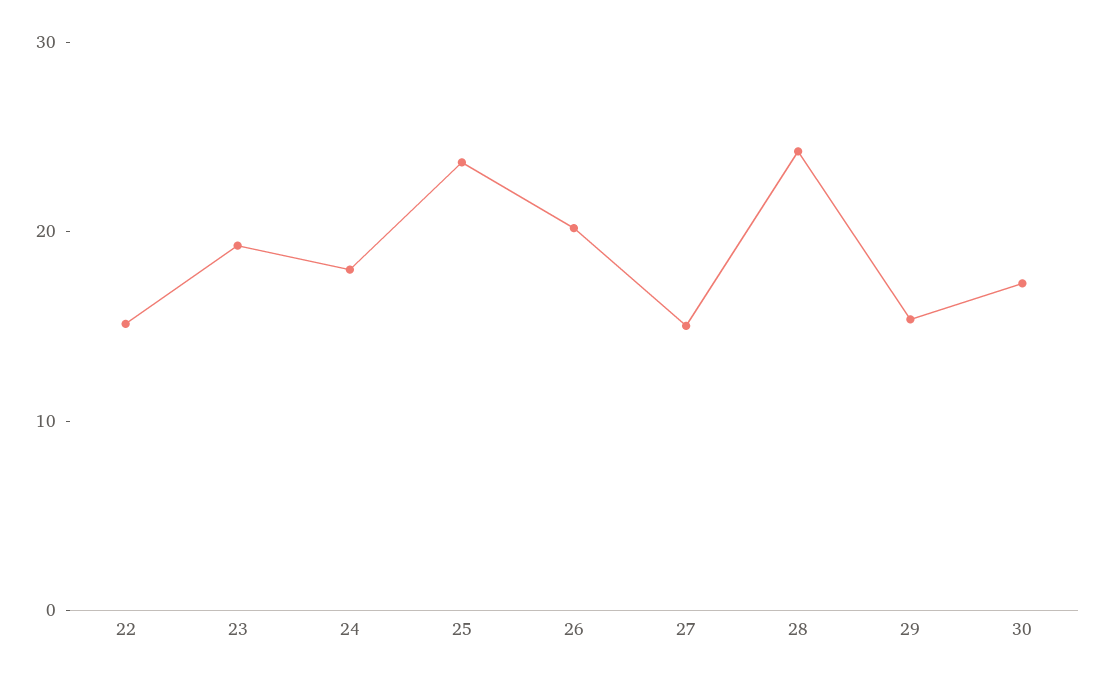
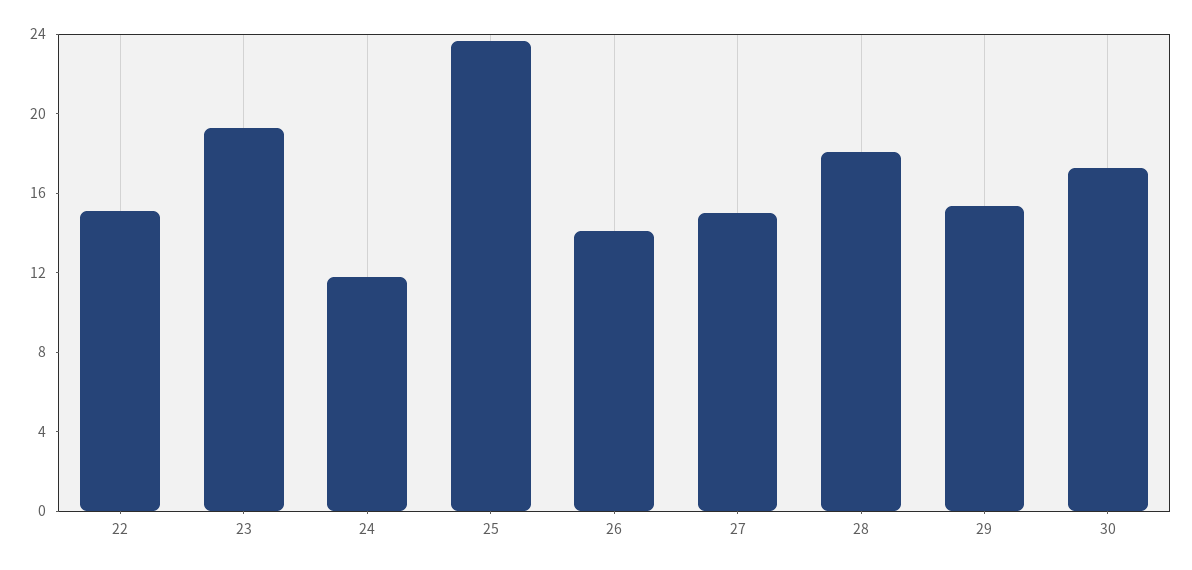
24: 18 -> 12
26: 20 -> 14
28: 24 -> 18

